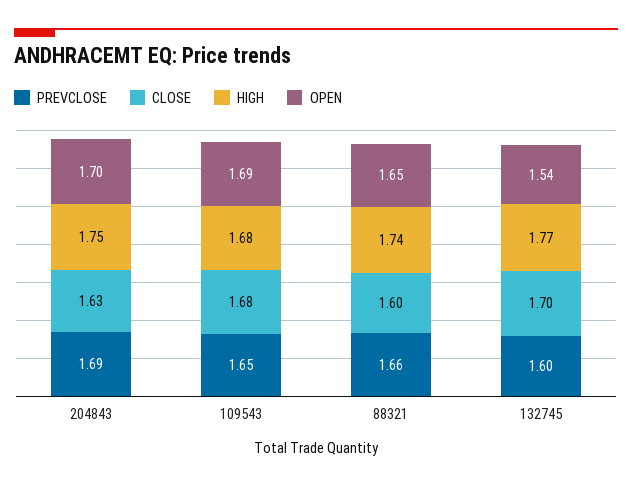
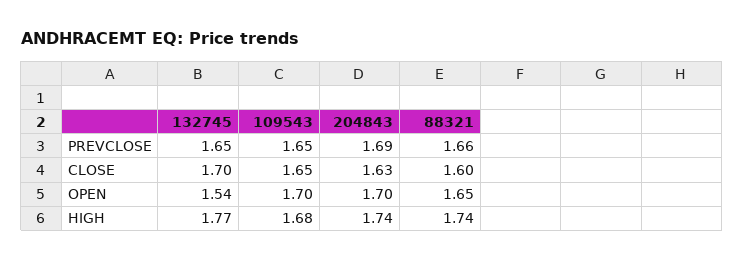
HIGH, 204843: 1.75 -> 1.74
CLOSE, 109543: 1.68 -> 1.65
OPEN, 109543: 1.69 -> 1.7
PREVCLOSE, 132745: 1.6 -> 1.65

